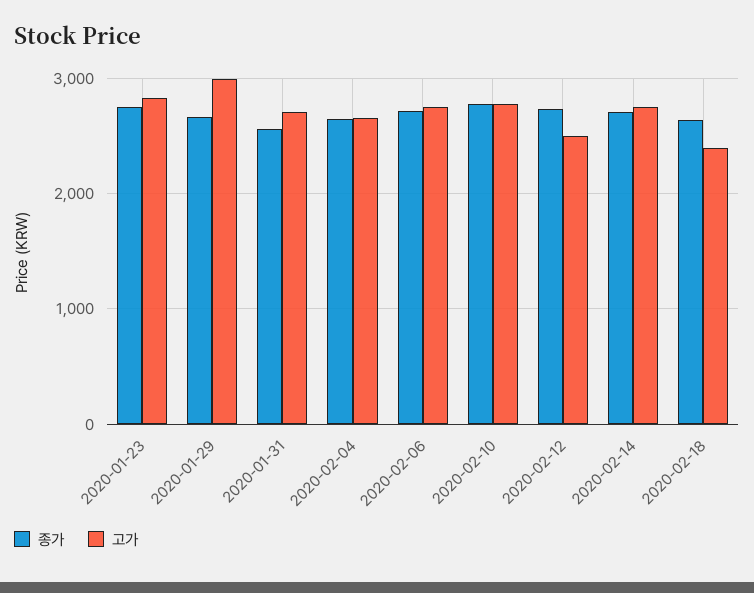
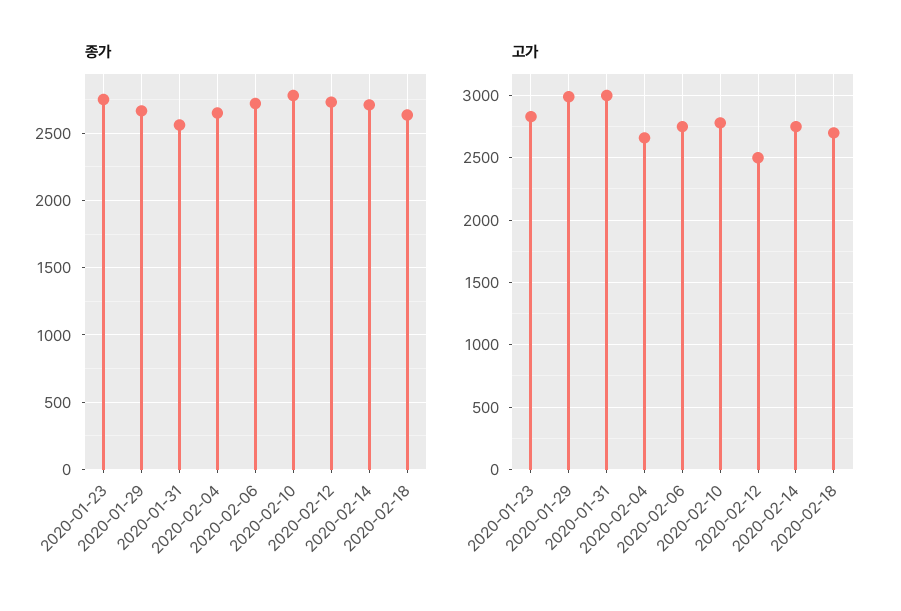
고가, 2020-01-31: 2700 -> 3000
고가, 2020-02-18: 2400 -> 2700

